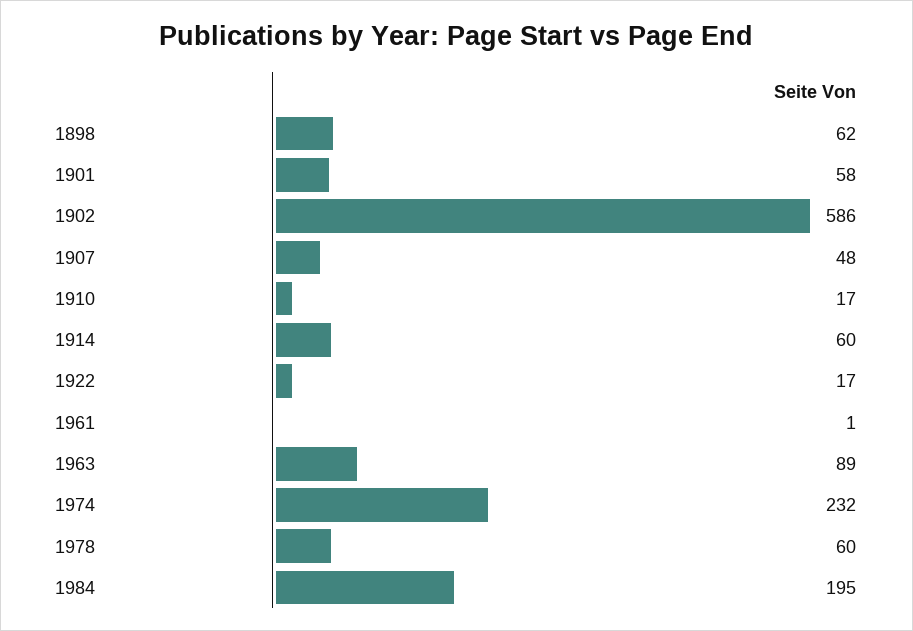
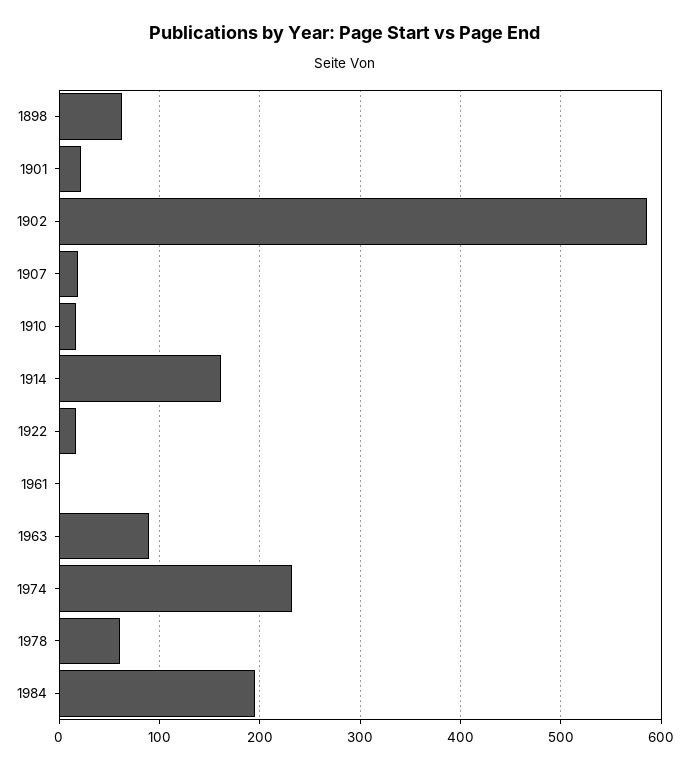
1901: 58 -> 20
1907: 48 -> 20
1914: 60 -> 160

